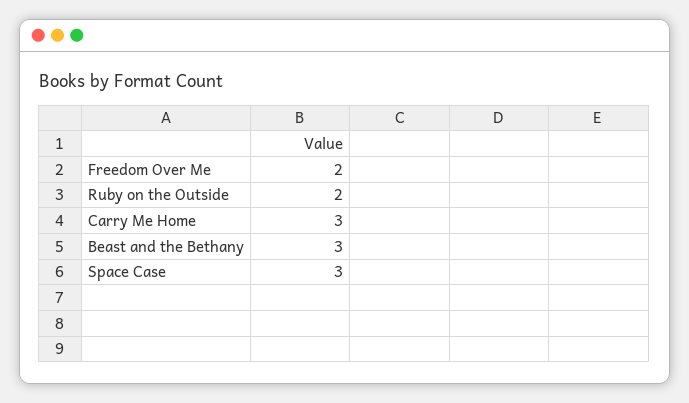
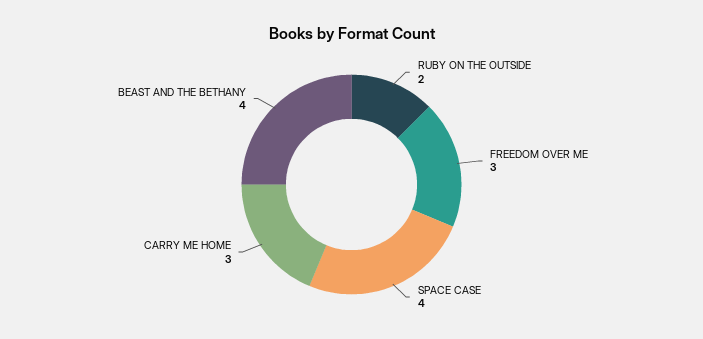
Freedom Over Me: 2 -> 3
Beast and the Bethany: 3 -> 4
Space Case: 3 -> 4

